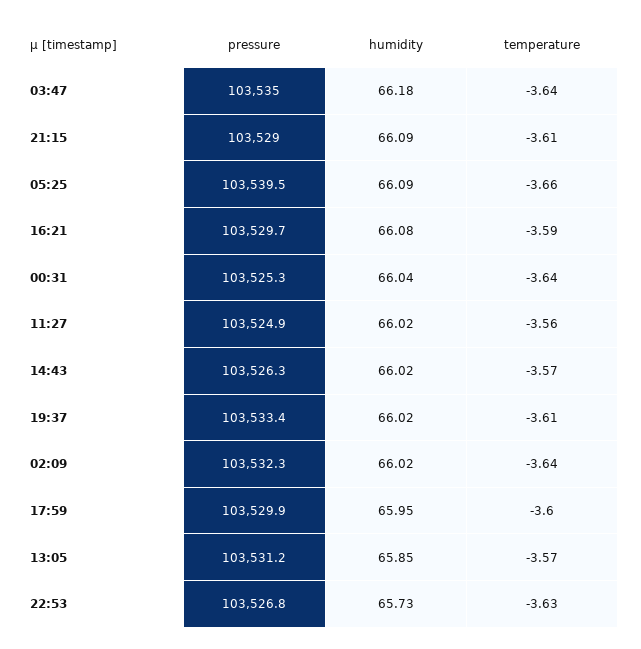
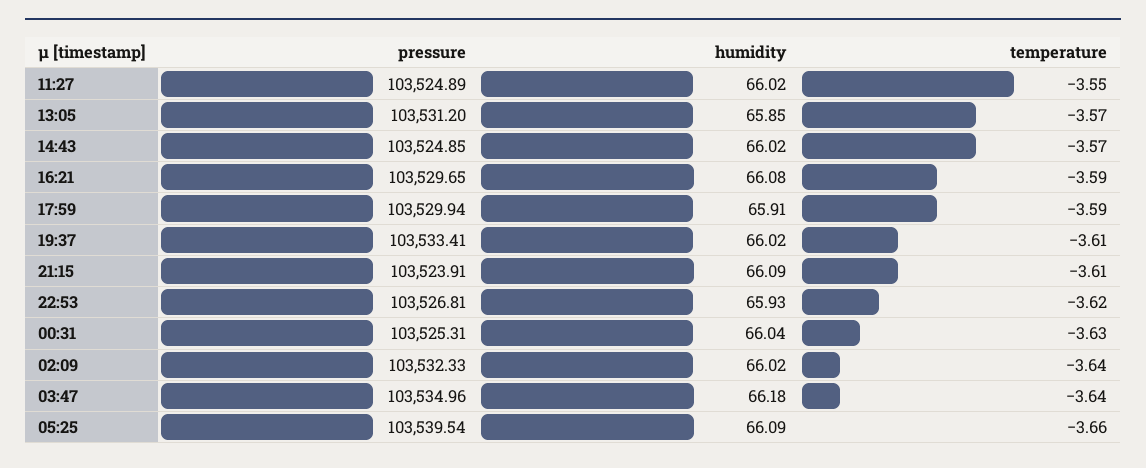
pressure, 21:15: 103529 -> 103523.91
temperature, 00:31: -3.64 -> -3.63
temperature, 11:27: -3.56 -> -3.55
pressure, 14:43: 103526.3 -> 103524.85
humidity, 17:59: 65.95 -> 65.91
temperature, 17:59: -3.6 -> -3.59
humidity, 22:53: 65.73 -> 65.93
temperature, 22:53: -3.63 -> -3.62

